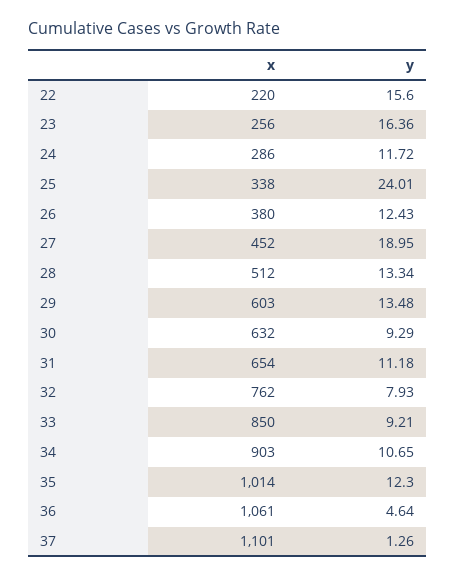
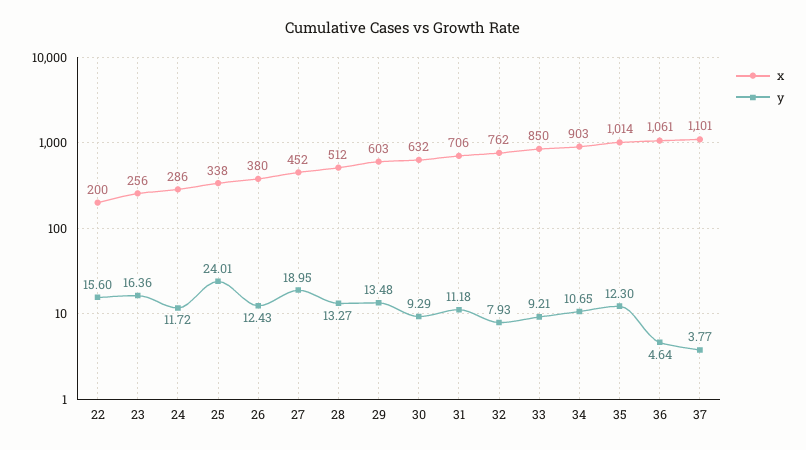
x, 22: 220 -> 200
y, 28: 13.34 -> 13.27
x, 31: 654 -> 706
y, 37: 1.26 -> 3.77

